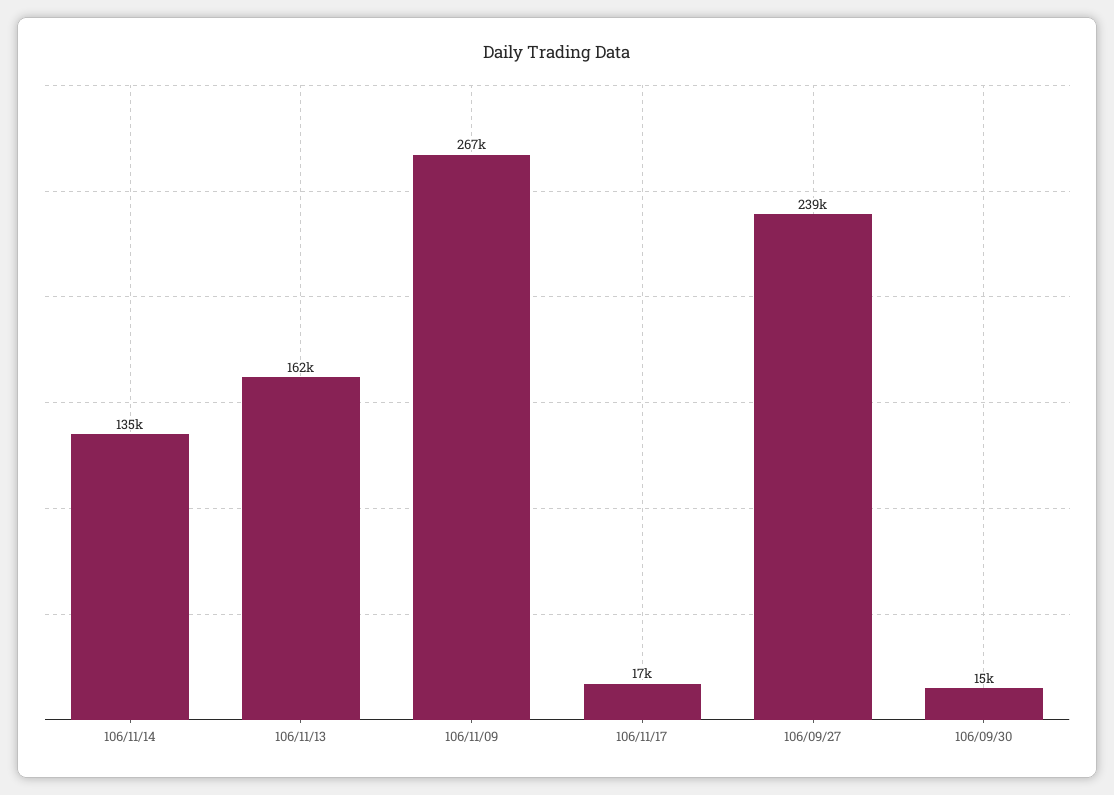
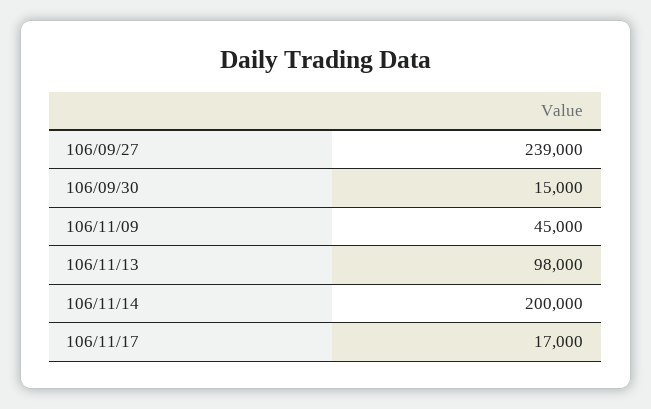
106/11/14: 135000 -> 200000
106/11/13: 162000 -> 98000
106/11/09: 267000 -> 45000

